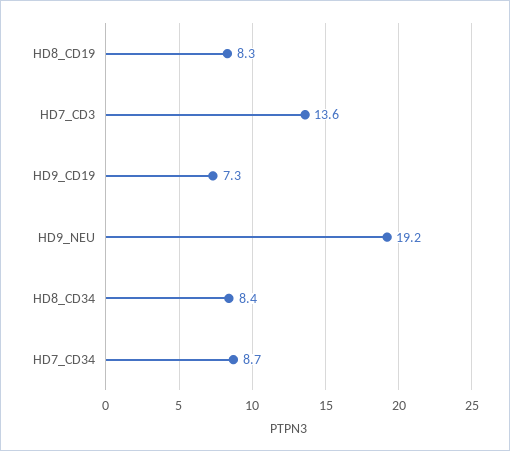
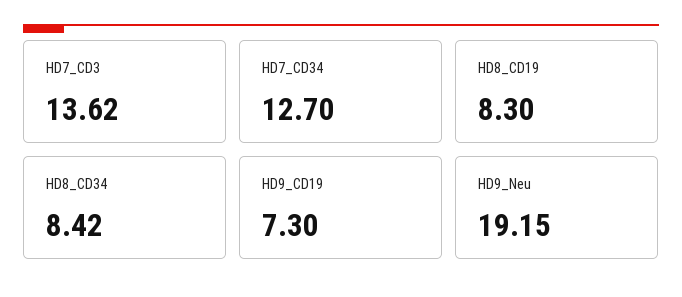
HD7_CD34: 8.7 -> 12.7

